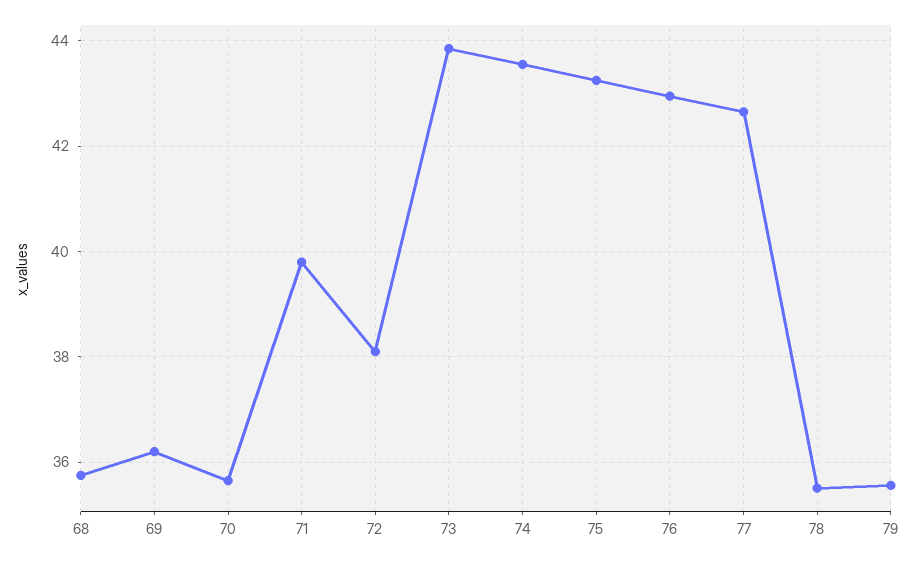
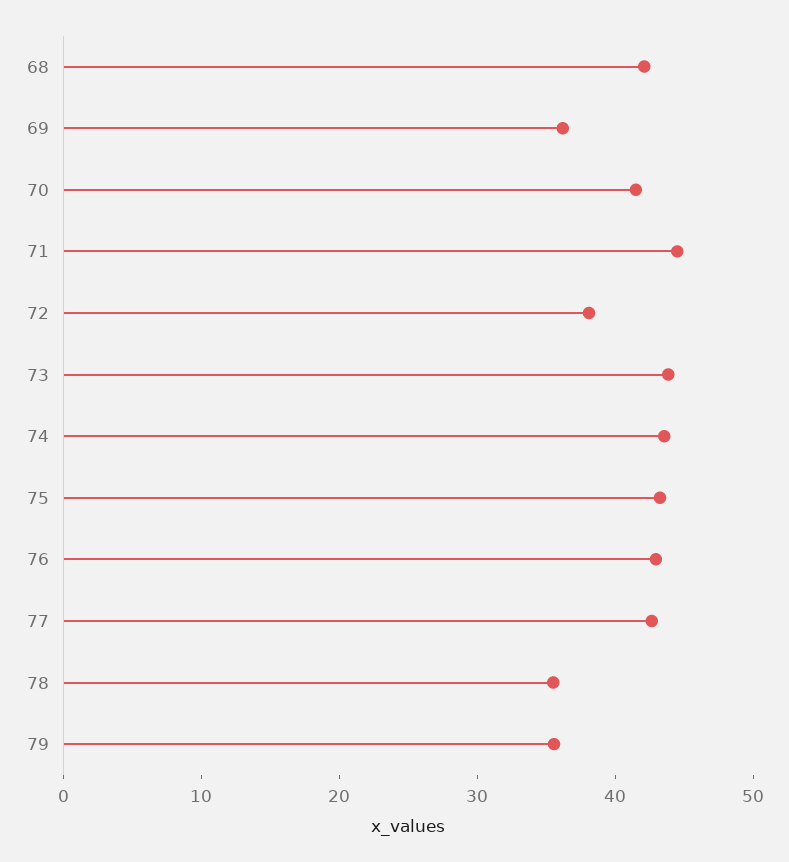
68: 35.8 -> 42
70: 35.6 -> 42
71: 39.8 -> 44

